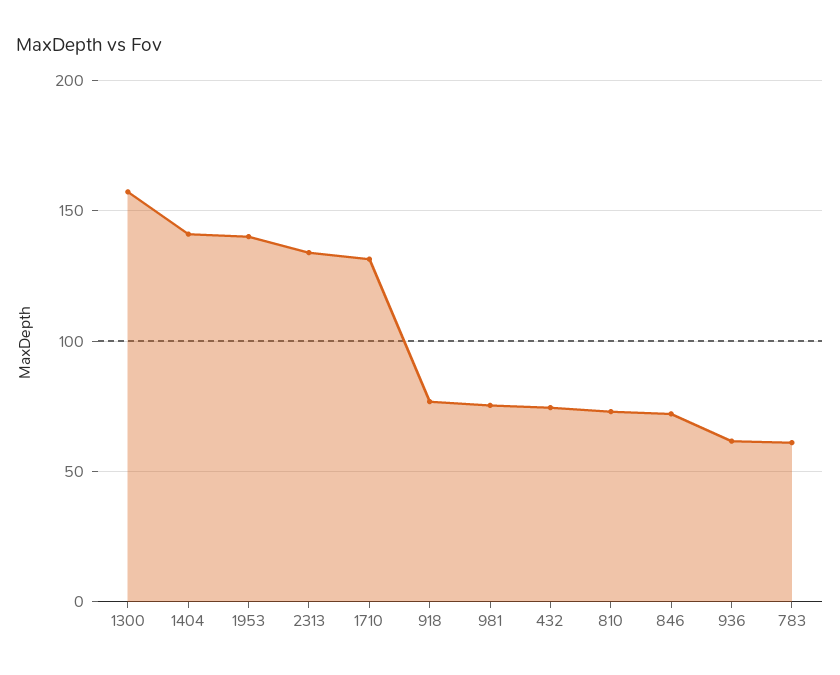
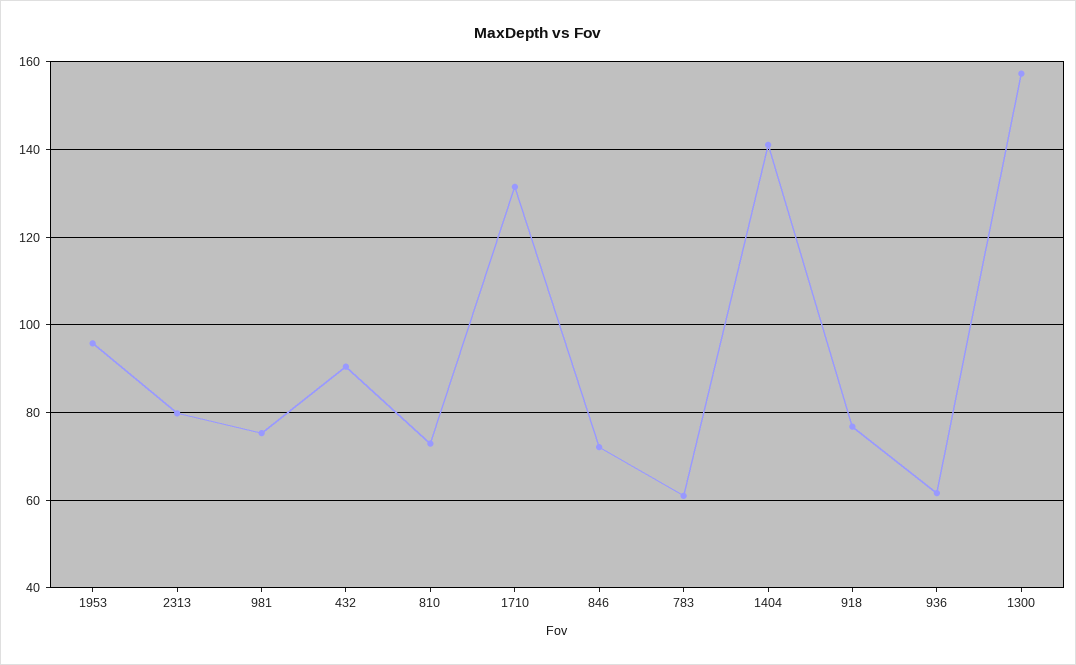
1953: 140 -> 96
2313: 135 -> 80
432: 75 -> 90

